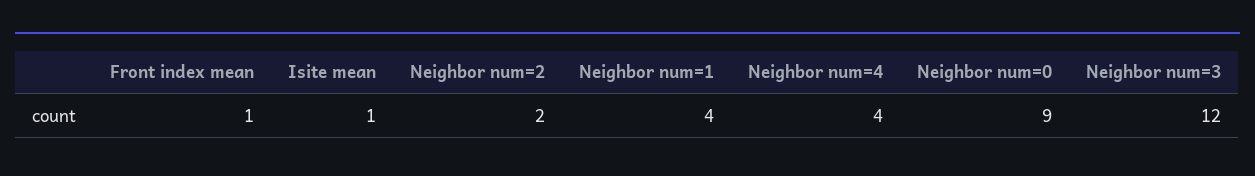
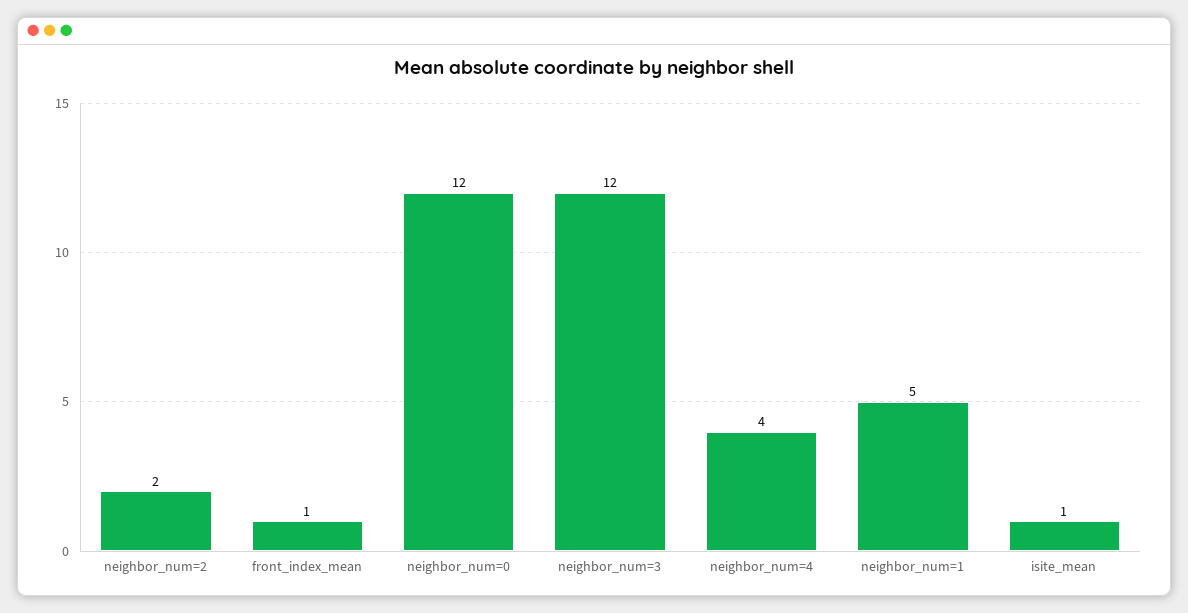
Neighbor num=1: 4 -> 5
Neighbor num=0: 9 -> 12

